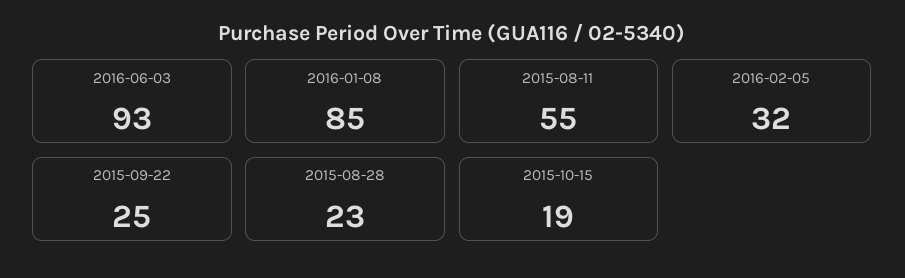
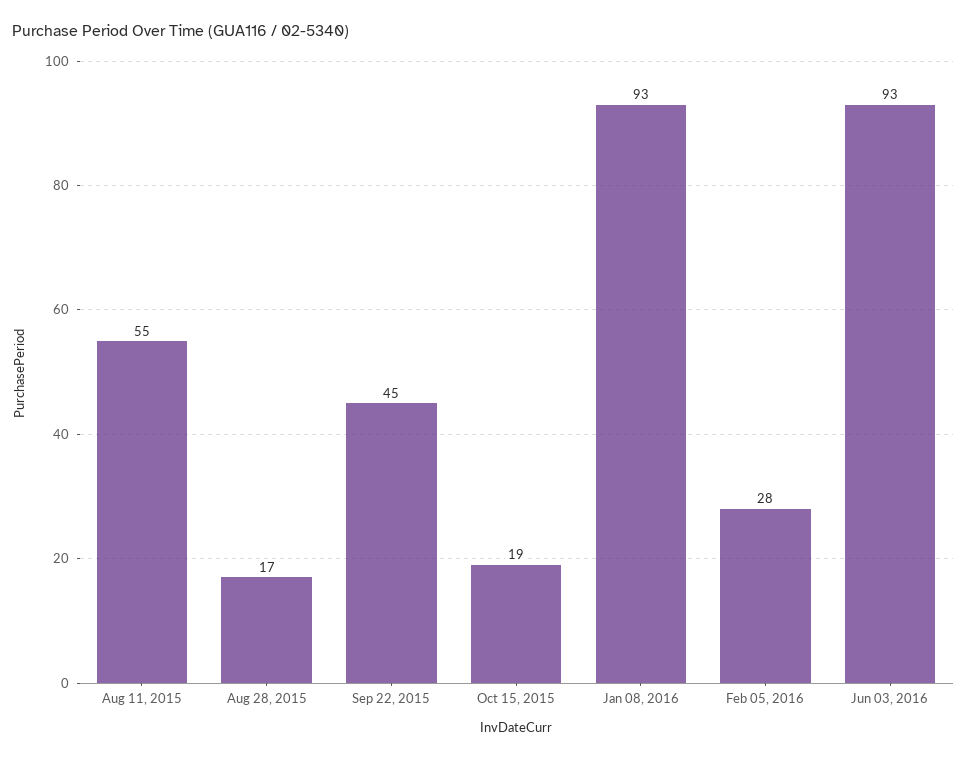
2016-01-08: 85 -> 93
2016-02-05: 32 -> 28
2015-09-22: 25 -> 45
2015-08-28: 23 -> 17

